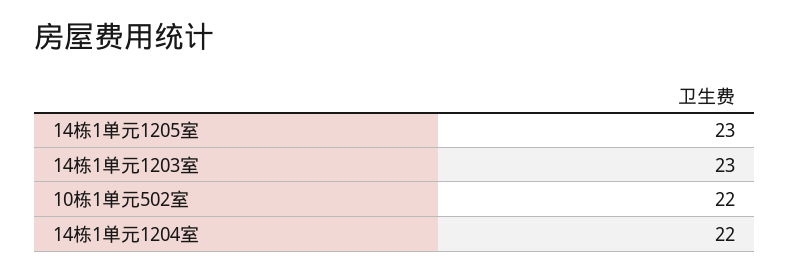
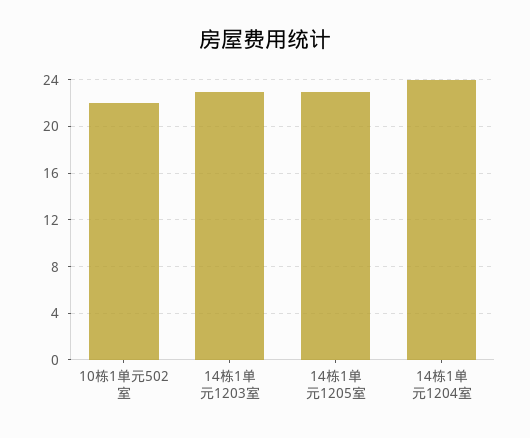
14栋1单元1204室: 22 -> 24

